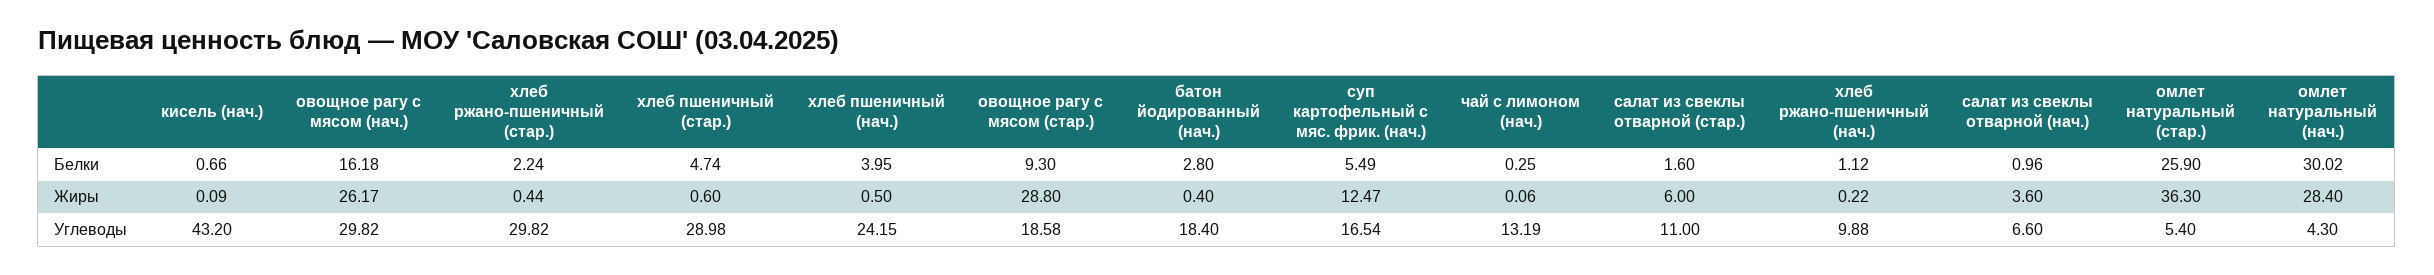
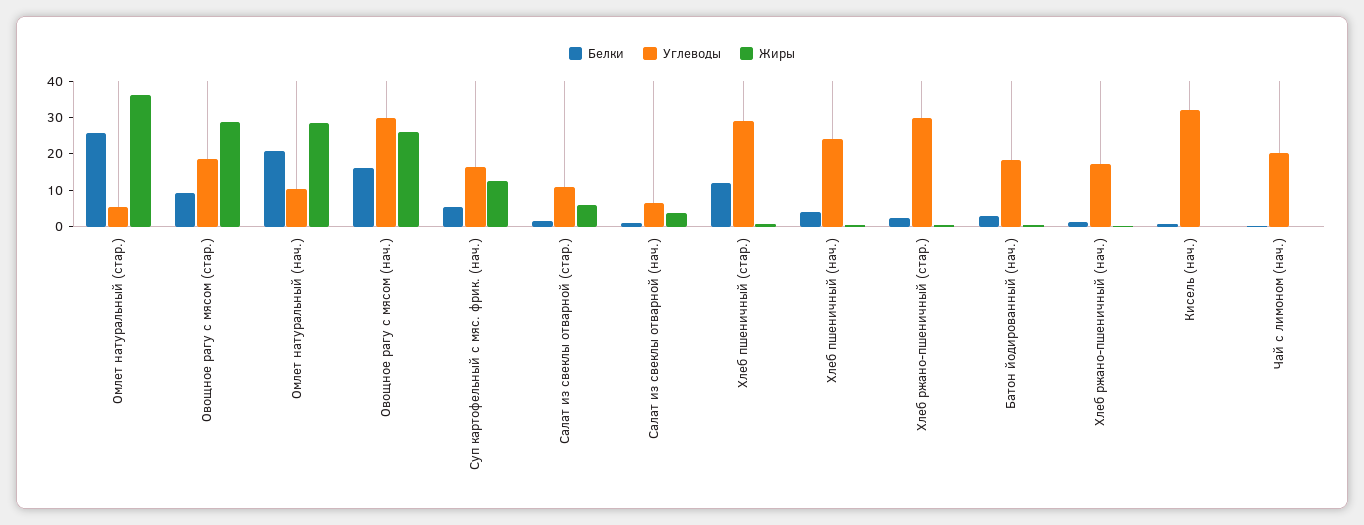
Белки, хлеб пшеничный (стар.): 4.74 -> 12.5
Белки, омлет натуральный (нач.): 30.02 -> 20
Углеводы, кисель (нач.): 43.2 -> 32.5
Углеводы, чай с лимоном (нач.): 13.19 -> 20
Углеводы, хлеб ржано-пшеничный (нач.): 9.88 -> 17.5
Углеводы, омлет натуральный (нач.): 4.3 -> 10

